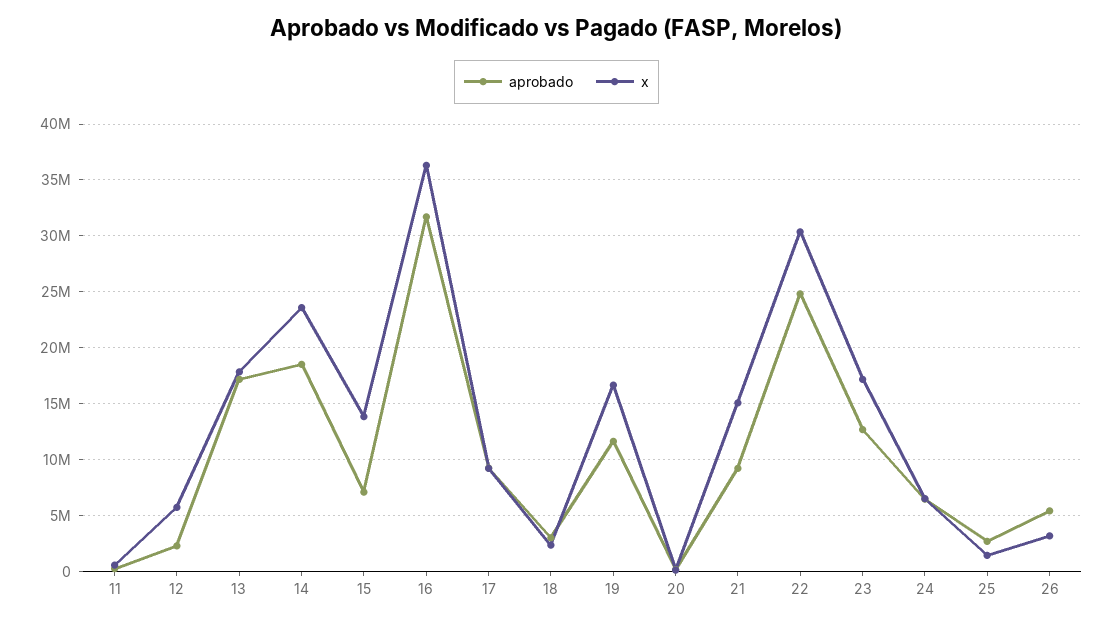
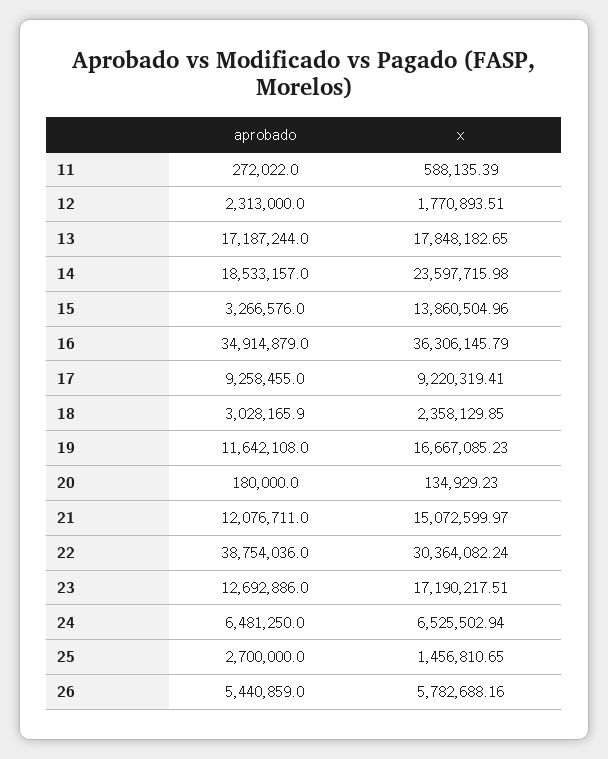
x, 12: 6000000 -> 1770893.51
aprobado, 15: 7000000 -> 3266576
aprobado, 16: 32000000 -> 34914879
aprobado, 21: 9000000 -> 12076711
aprobado, 22: 25000000 -> 38754036
x, 26: 3000000 -> 5782688.16

